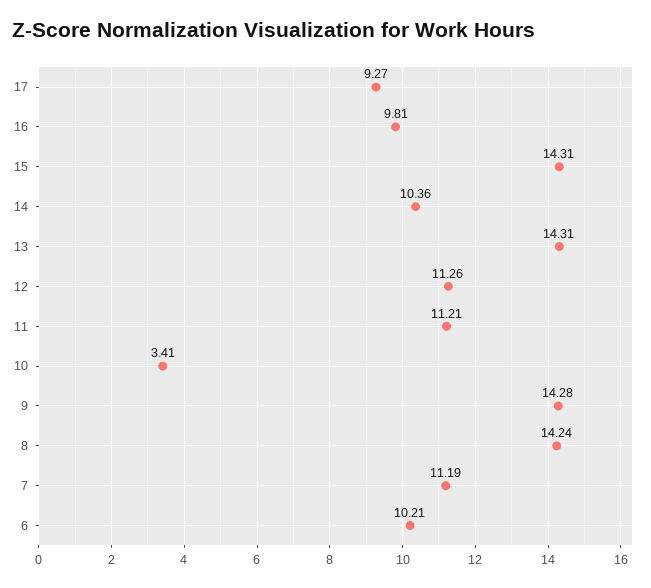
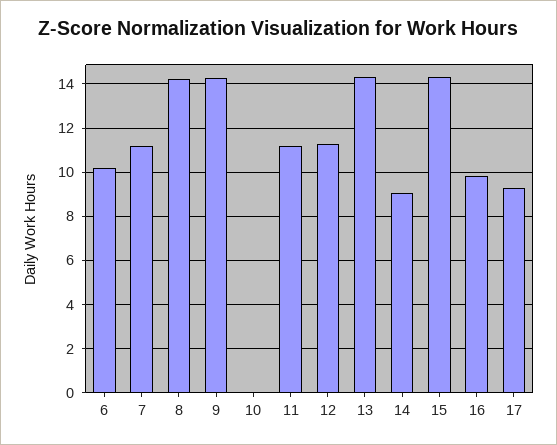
14: 10.36 -> 9
10: 3.41 -> 0

